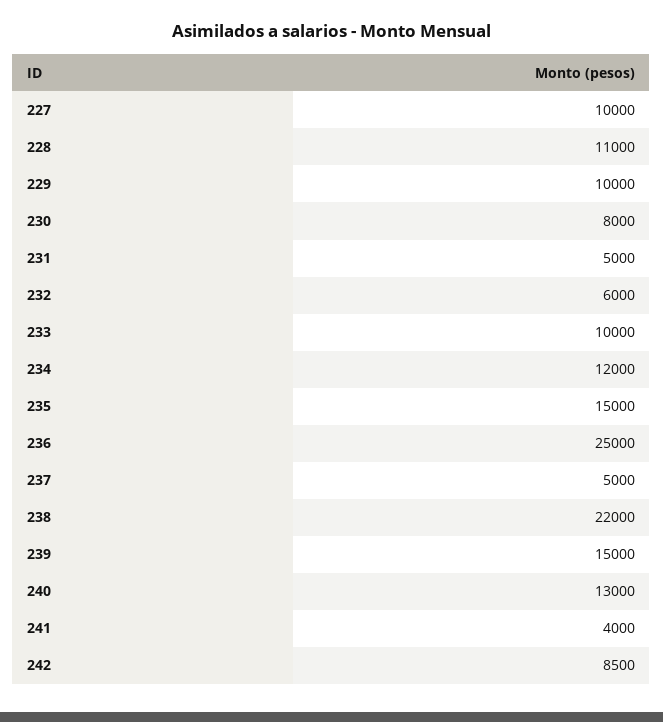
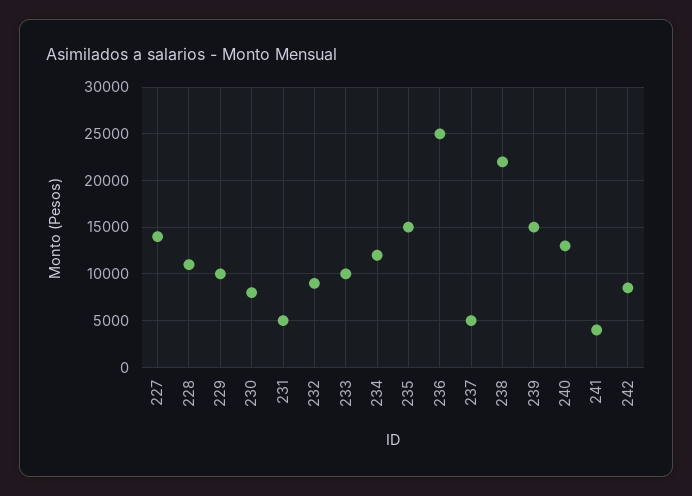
227: 10000 -> 14000
232: 6000 -> 9000

